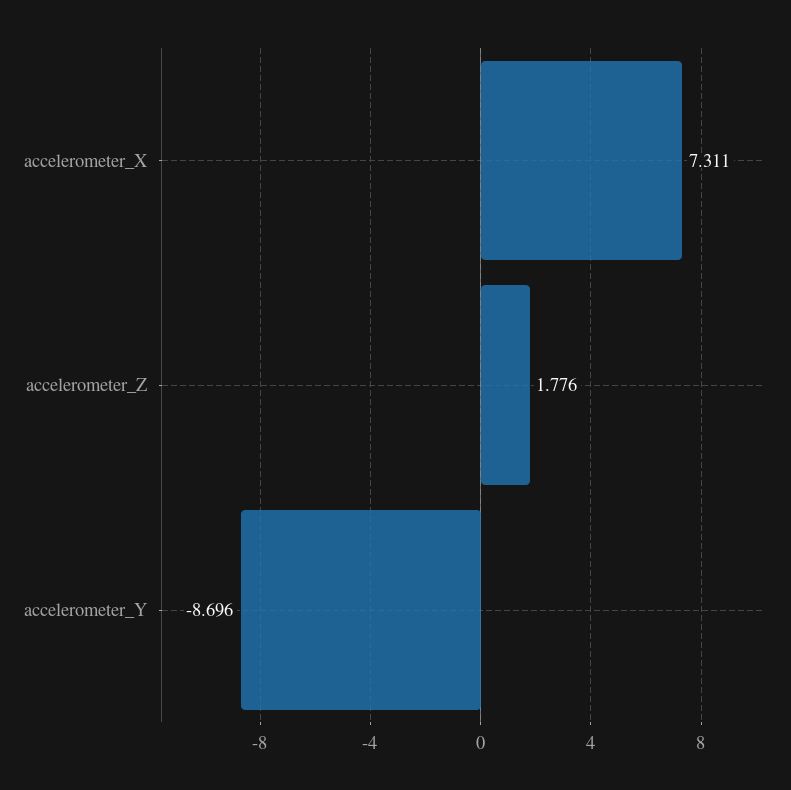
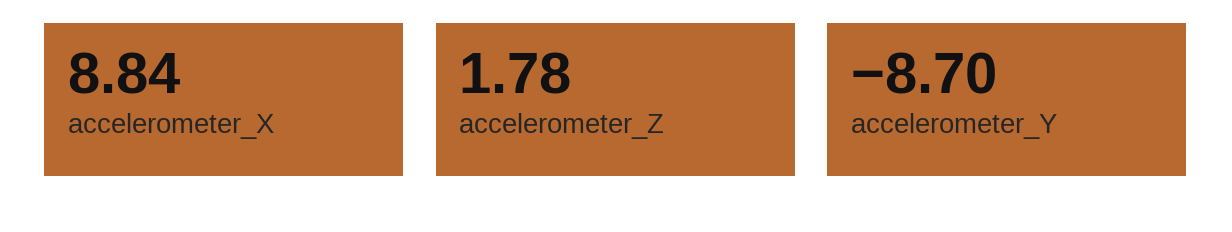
accelerometer_X: 7.311 -> 8.84

